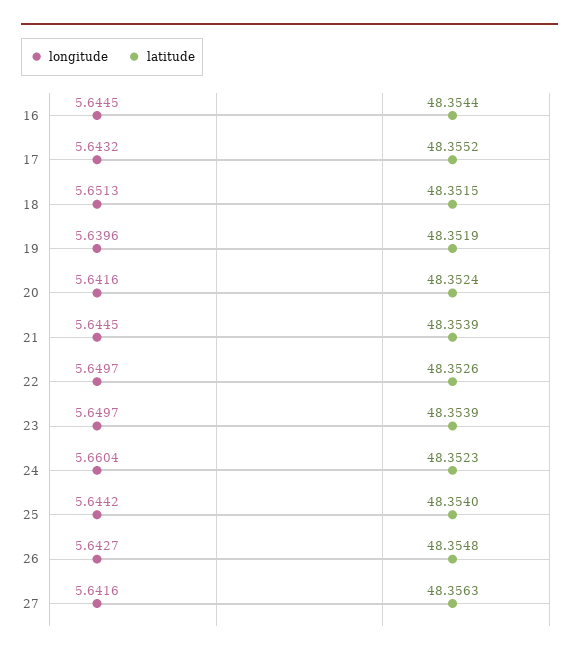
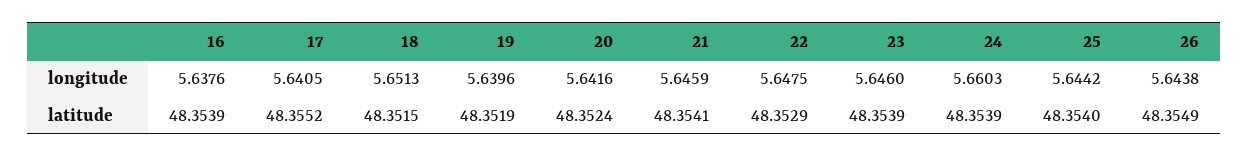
longitude, 16: 5.6445 -> 5.6376
latitude, 16: 48.3544 -> 48.3539
longitude, 17: 5.6432 -> 5.6405
longitude, 21: 5.6445 -> 5.6459
latitude, 21: 48.3539 -> 48.3541
longitude, 22: 5.6497 -> 5.6475
latitude, 22: 48.3526 -> 48.3529
longitude, 23: 5.6497 -> 5.646
longitude, 24: 5.6604 -> 5.6603
latitude, 24: 48.3523 -> 48.3539
longitude, 26: 5.6427 -> 5.6438
latitude, 26: 48.3548 -> 48.3549
longitude, 27: 5.6416 -> none
latitude, 27: 48.3563 -> none

